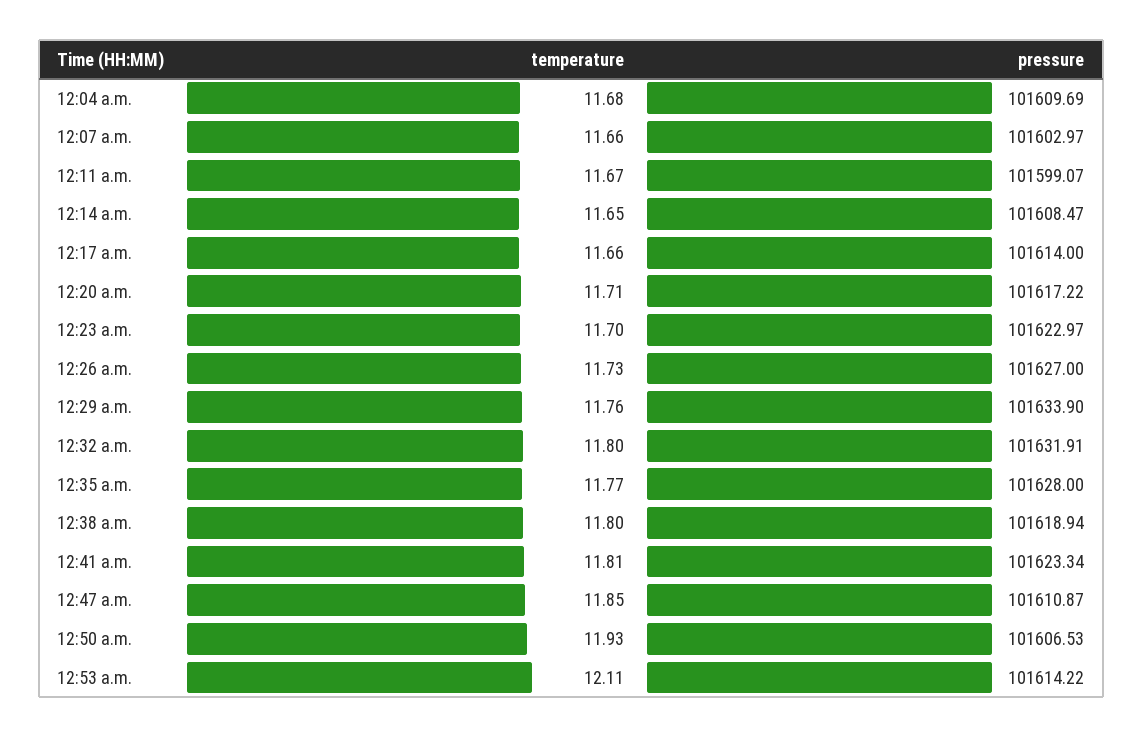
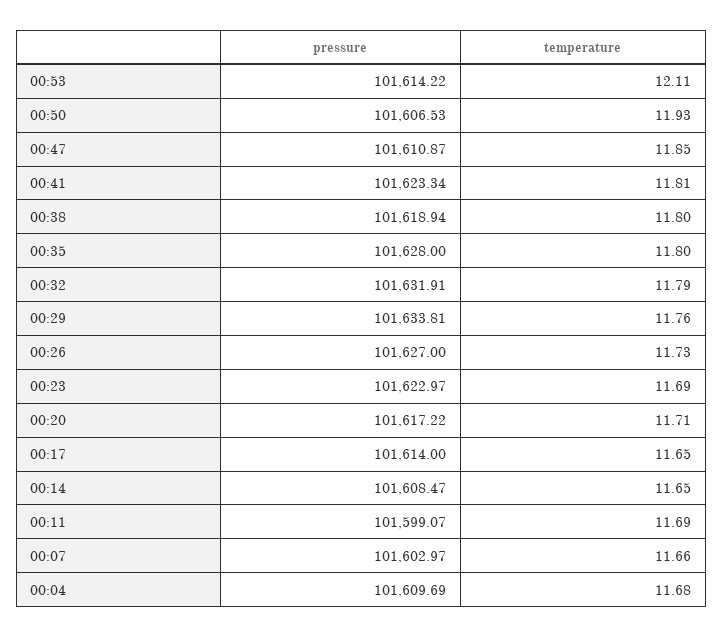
temperature, 12:11 a.m.: 11.67 -> 11.69
temperature, 12:17 a.m.: 11.66 -> 11.65
temperature, 12:23 a.m.: 11.7 -> 11.69
pressure, 12:29 a.m.: 101633.9 -> 101633.81
temperature, 12:32 a.m.: 11.8 -> 11.79
temperature, 12:35 a.m.: 11.77 -> 11.8

